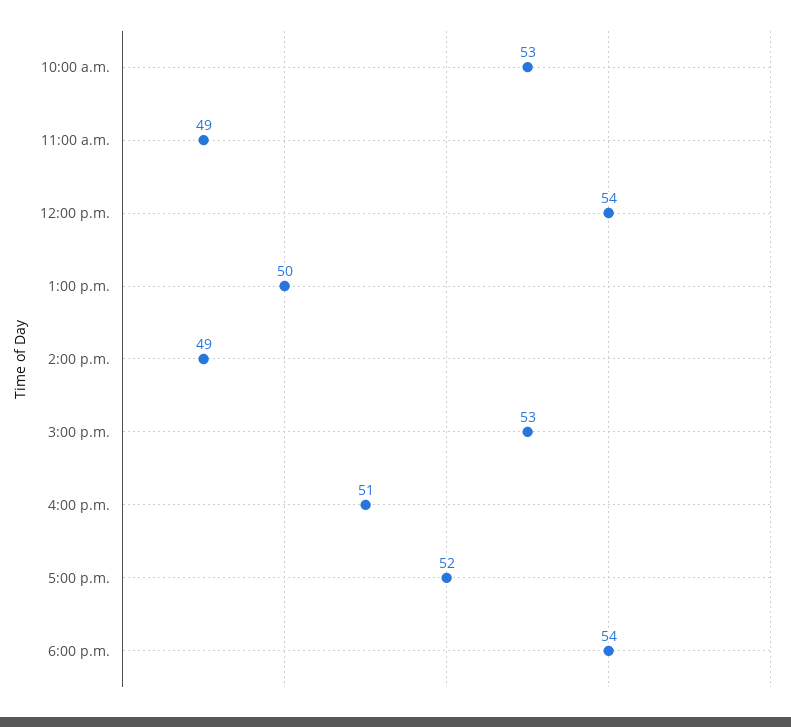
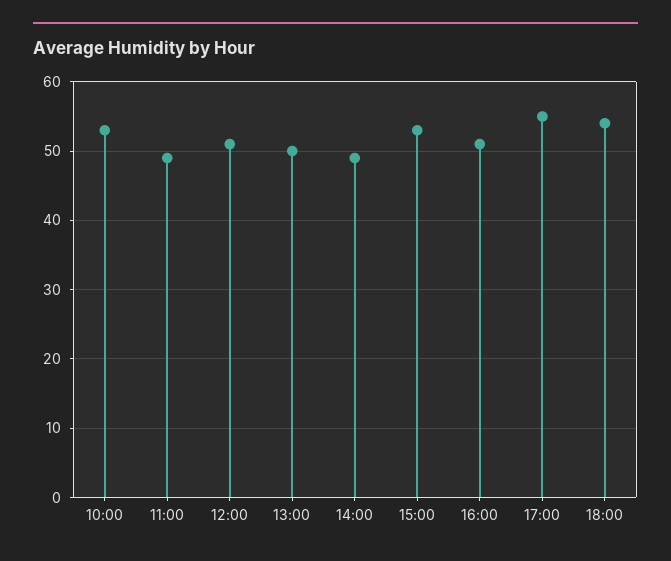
12:00 p.m.: 54 -> 51
5:00 p.m.: 52 -> 55

